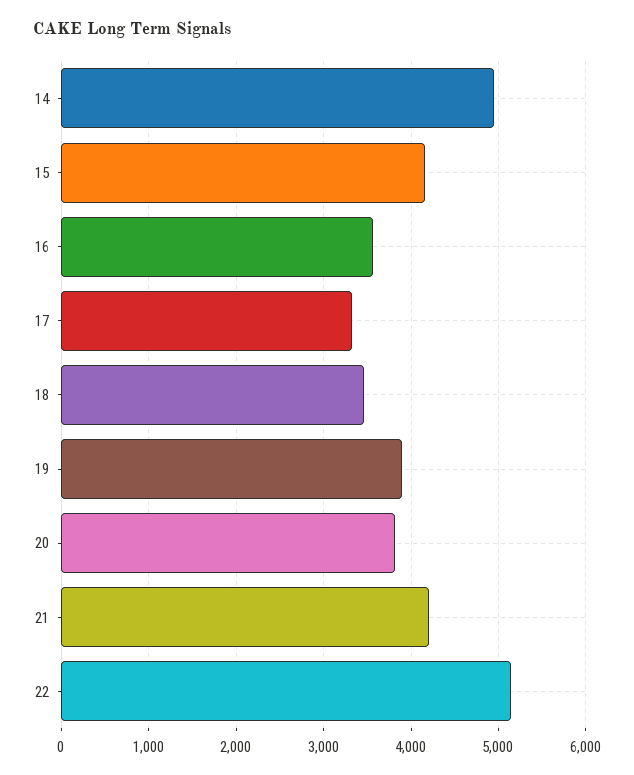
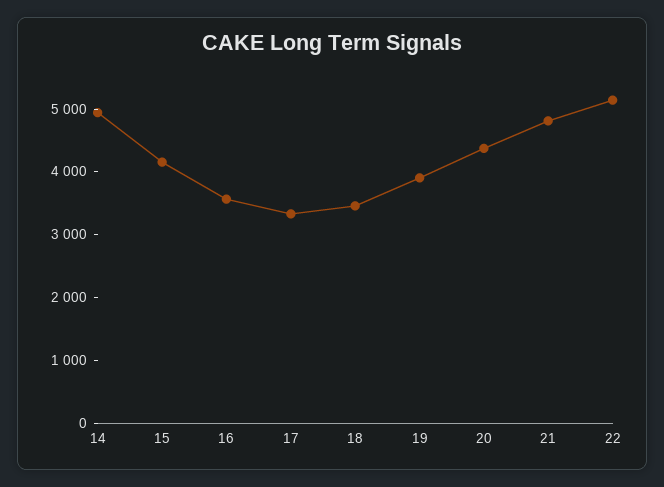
20: 3800 -> 4400
21: 4200 -> 4800

